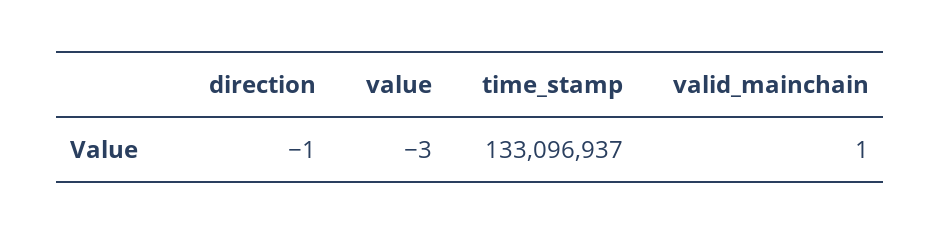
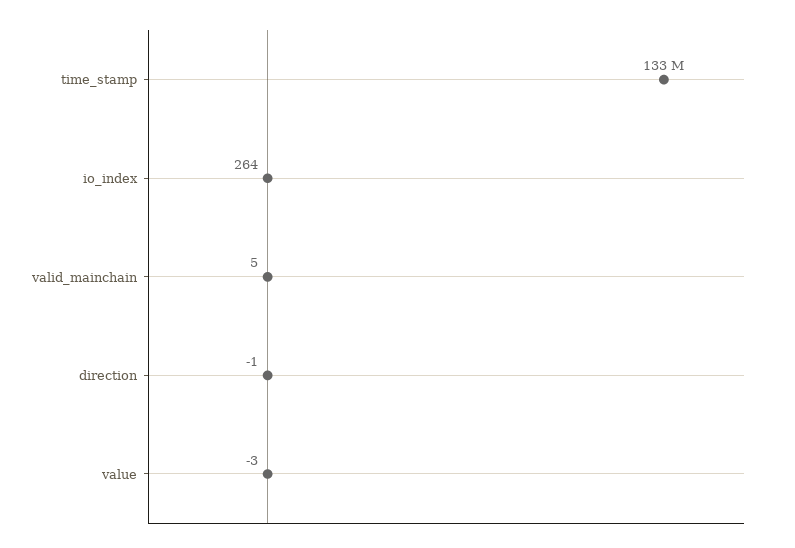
valid_mainchain: 1 -> 5
io_index: none -> 264

